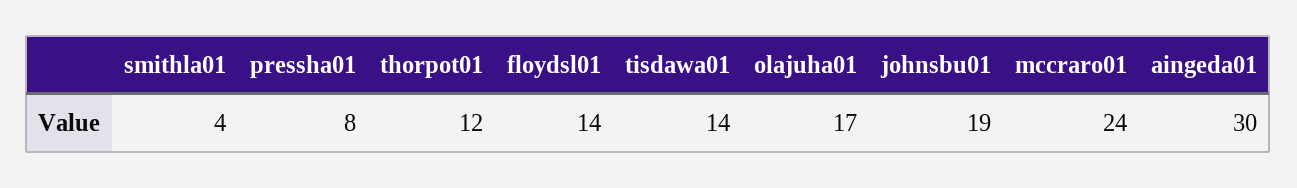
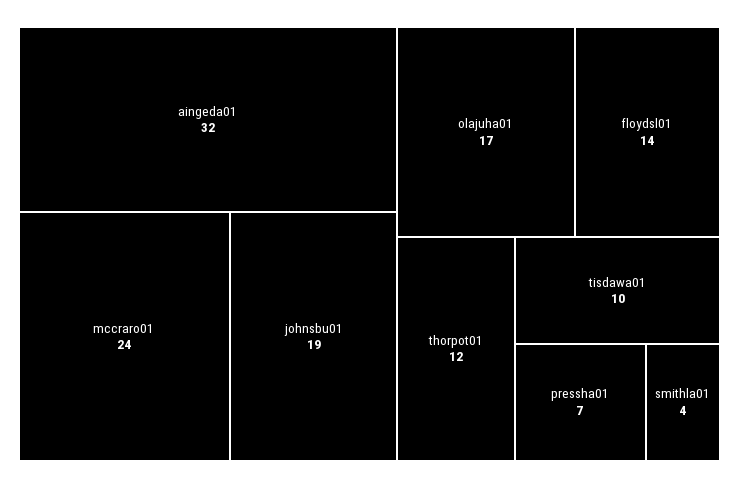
pressha01: 8 -> 7
tisdawa01: 14 -> 10
aingeda01: 30 -> 32

